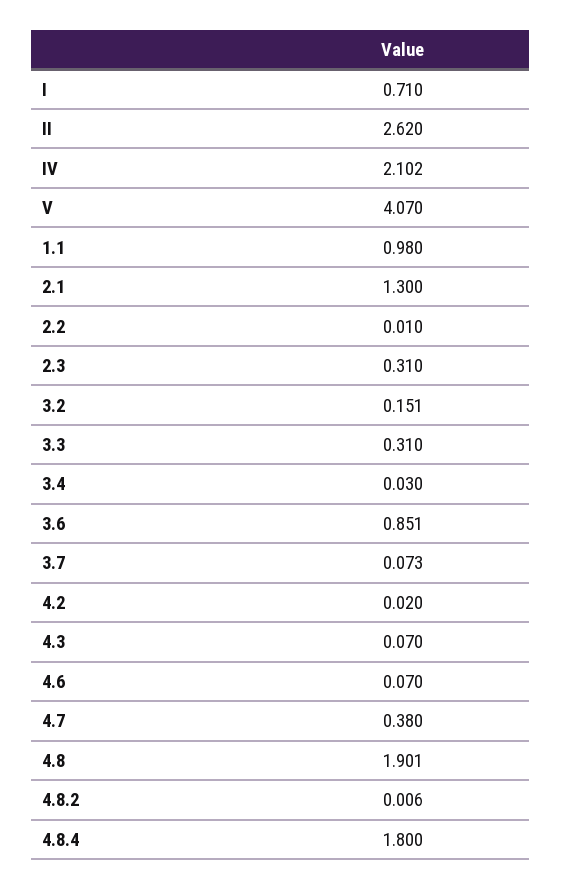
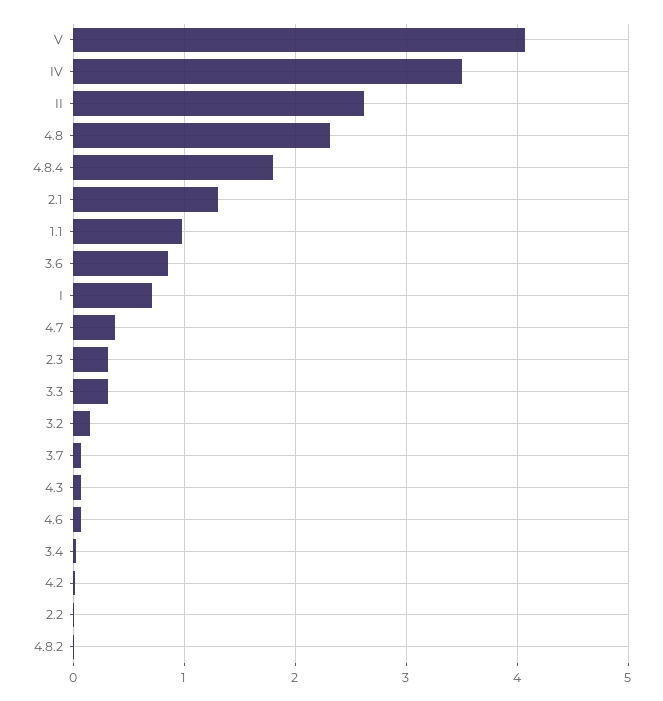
IV: 2.102 -> 3.5
4.8: 1.901 -> 2.3

